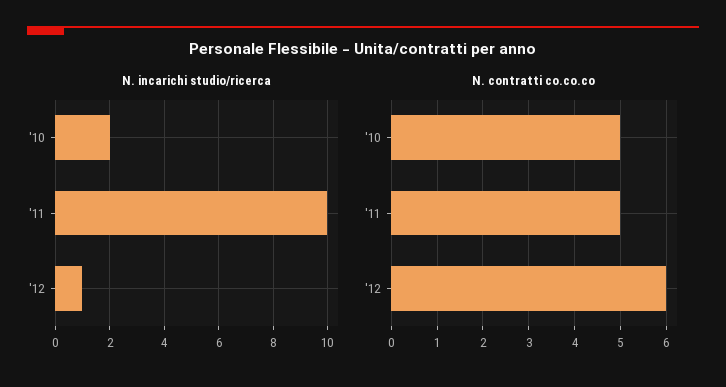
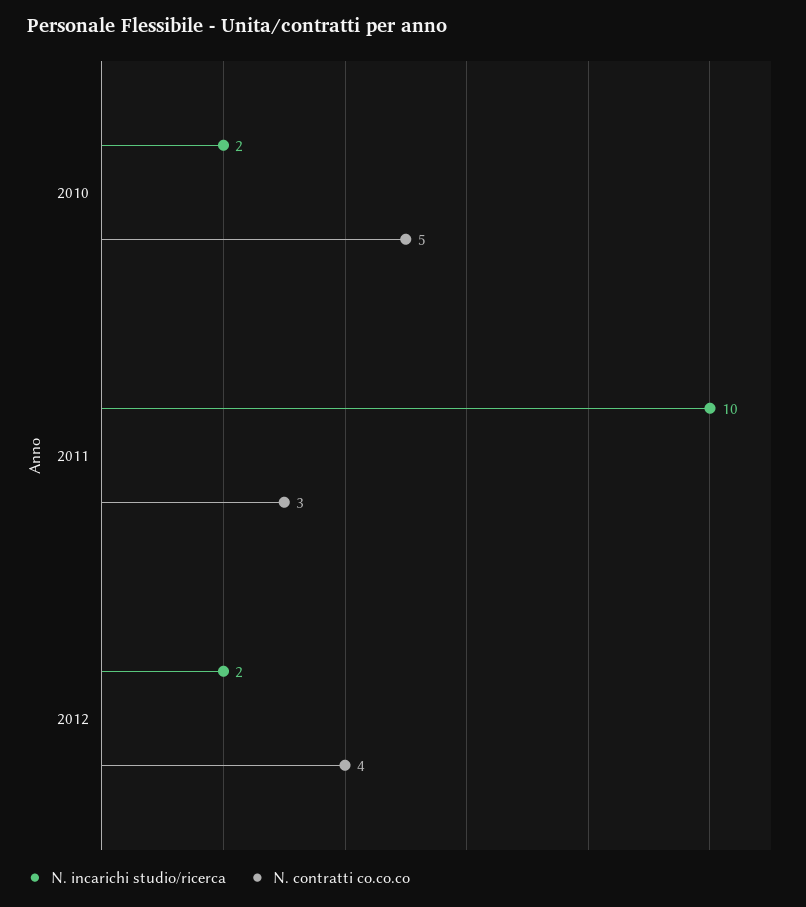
N. incarichi studio/ricerca, '12: 1 -> 2
N. contratti co.co.co, '11: 5 -> 3
N. contratti co.co.co, '12: 6 -> 4

